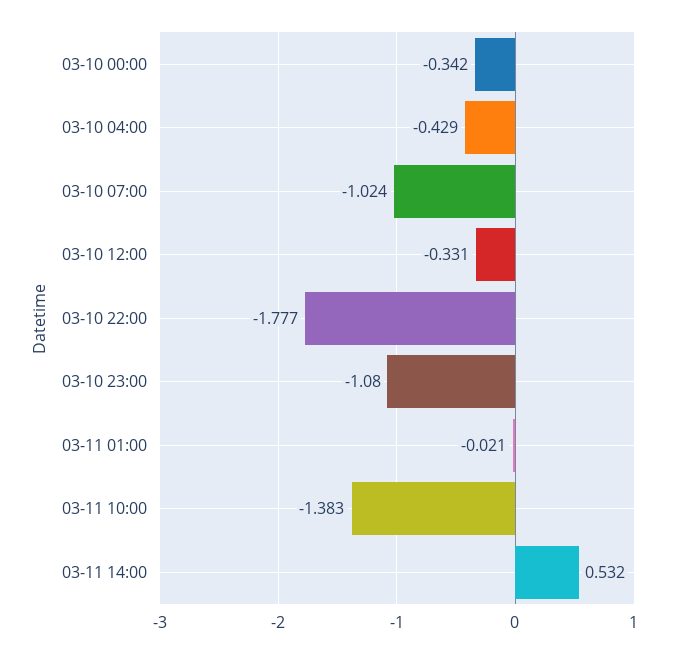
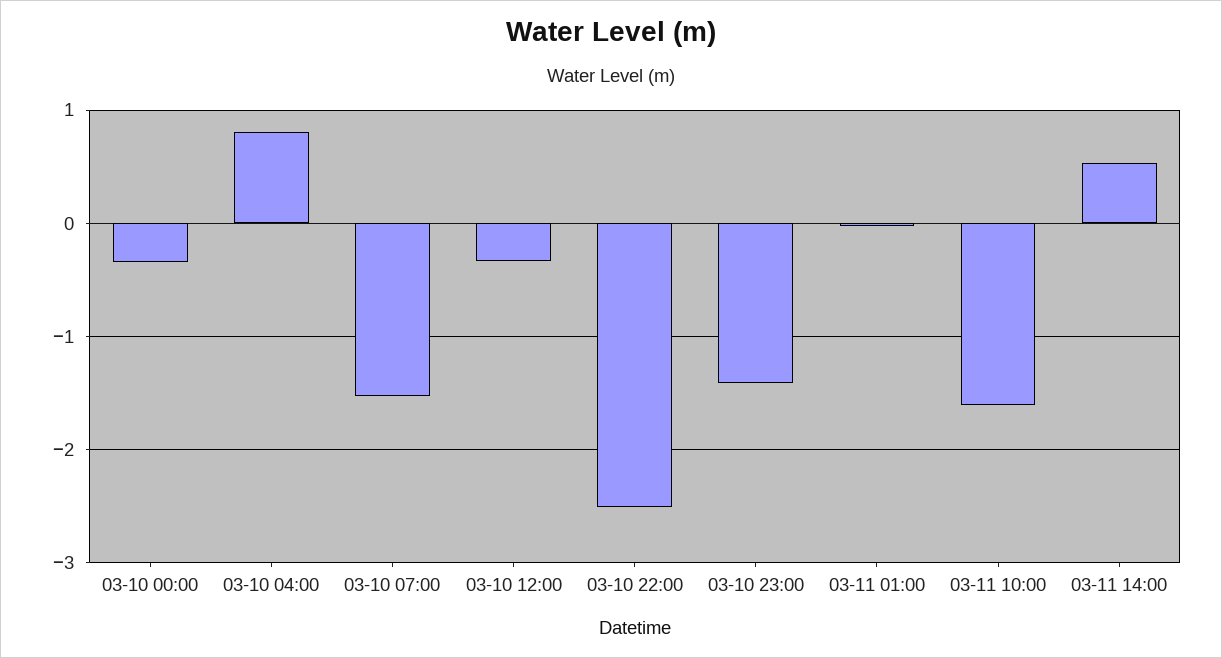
03-10 04:00: -0.429 -> 0.8
03-10 07:00: -1.024 -> -1.5
03-10 22:00: -1.777 -> -2.5
03-10 23:00: -1.08 -> -1.4
03-11 10:00: -1.383 -> -1.6

